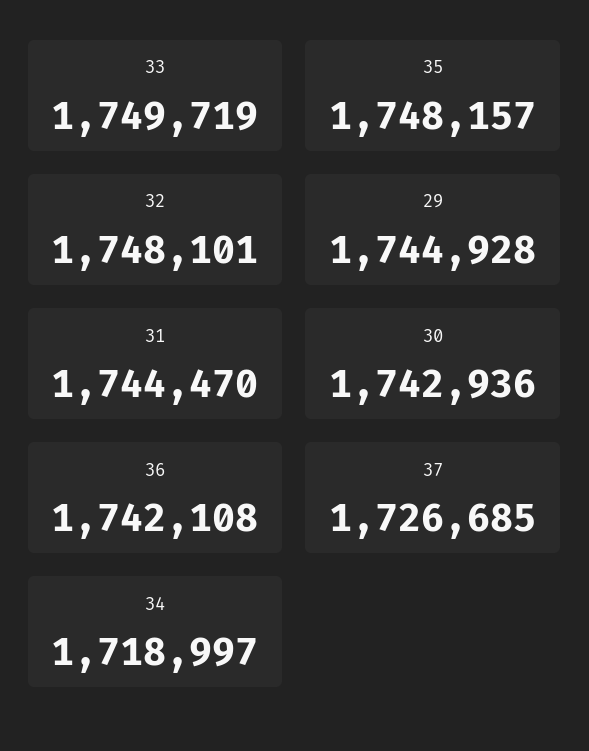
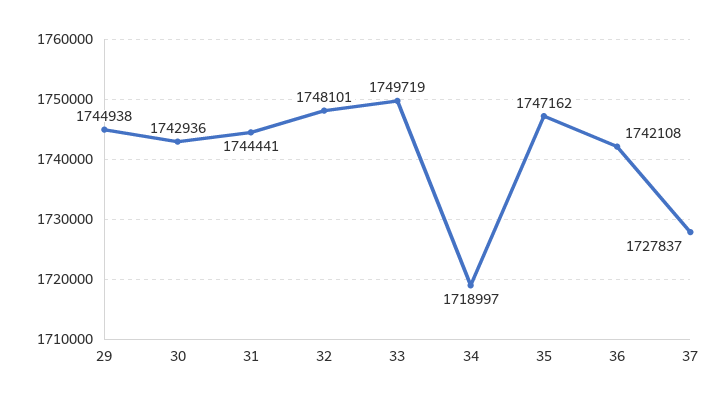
35: 1748157 -> 1747162
29: 1744928 -> 1744938
31: 1744470 -> 1744441
37: 1726685 -> 1727837

